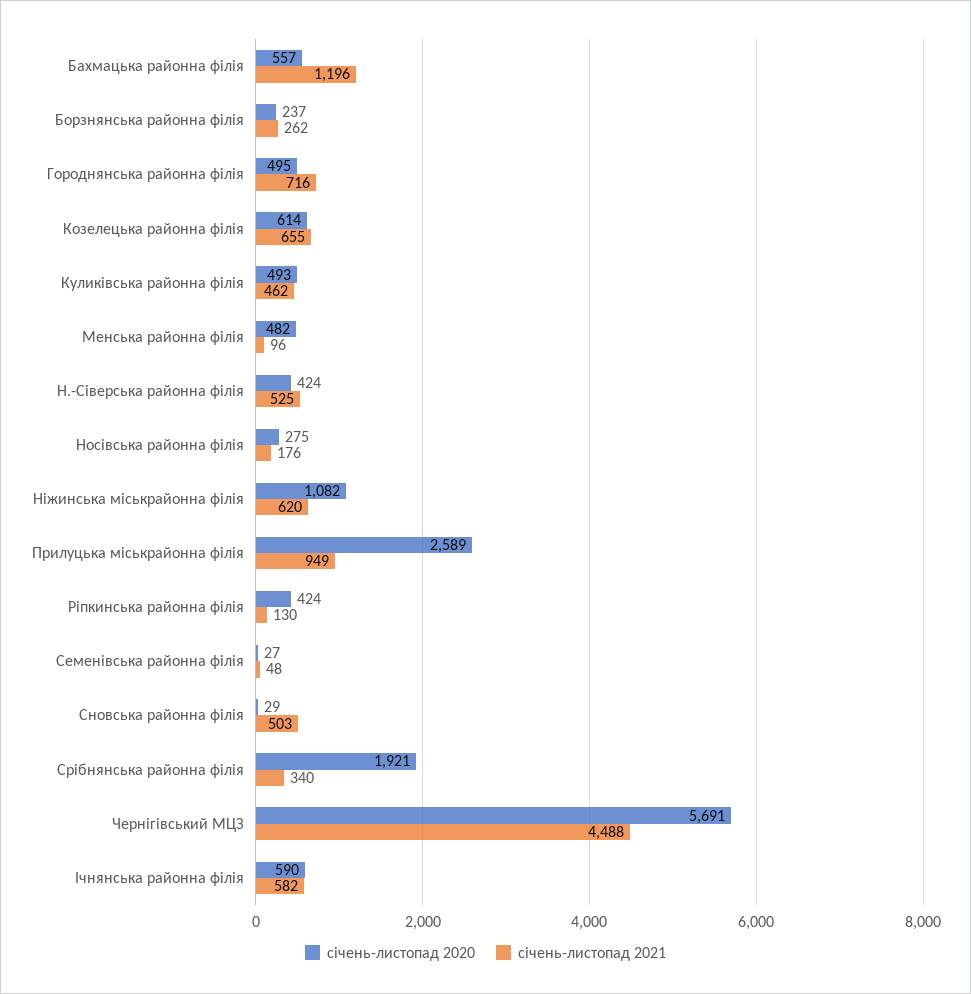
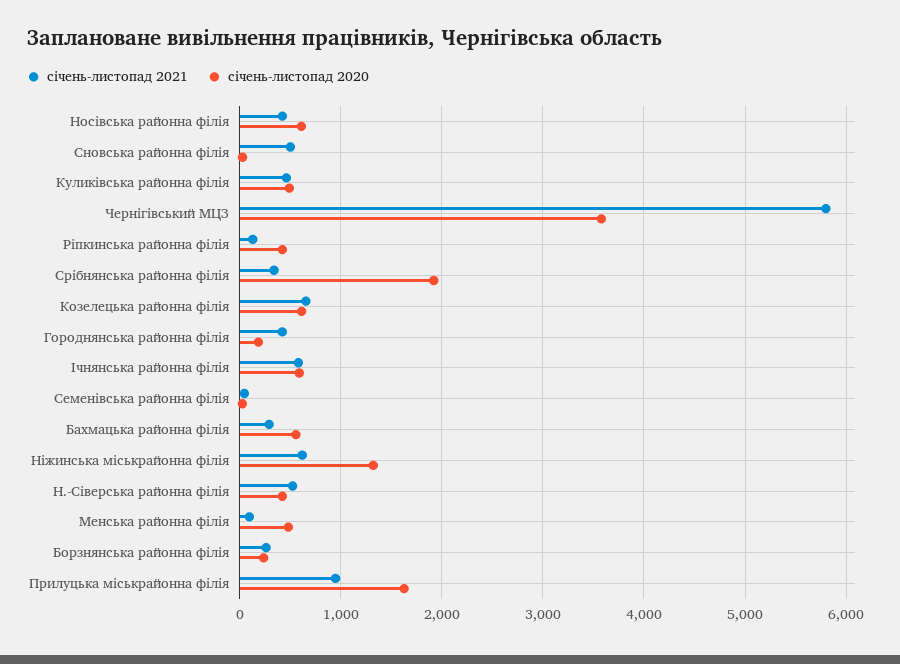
січень-листопад 2021, Бахмацька районна філія: 1196 -> 300
січень-листопад 2020, Городнянська районна філія: 495 -> 200
січень-листопад 2021, Городнянська районна філія: 716 -> 400
січень-листопад 2020, Носівська районна філія: 275 -> 600
січень-листопад 2021, Носівська районна філія: 176 -> 400
січень-листопад 2020, Ніжинська міськрайонна філія: 1082 -> 1300
січень-листопад 2020, Прилуцька міськрайонна філія: 2589 -> 1600
січень-листопад 2020, Чернігівський МЦЗ: 5691 -> 3600
січень-листопад 2021, Чернігівський МЦЗ: 4488 -> 5800

